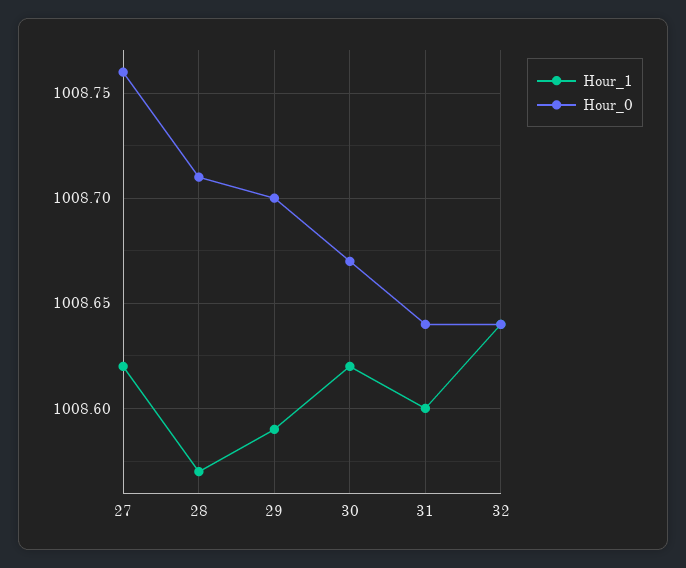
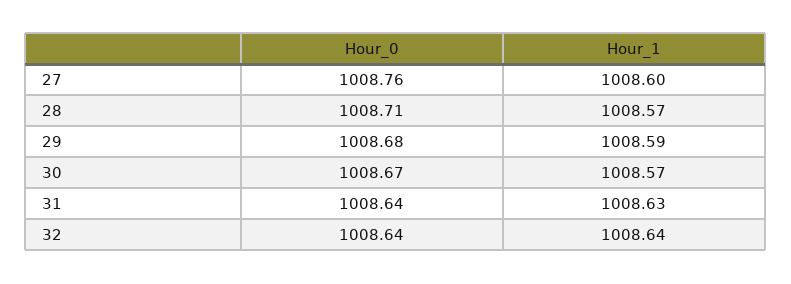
Hour_1, 27: 1008.62 -> 1008.6
Hour_0, 29: 1008.7 -> 1008.68
Hour_1, 30: 1008.62 -> 1008.57
Hour_1, 31: 1008.6 -> 1008.63

